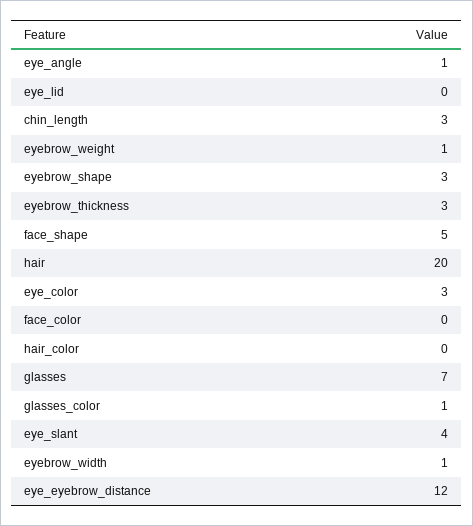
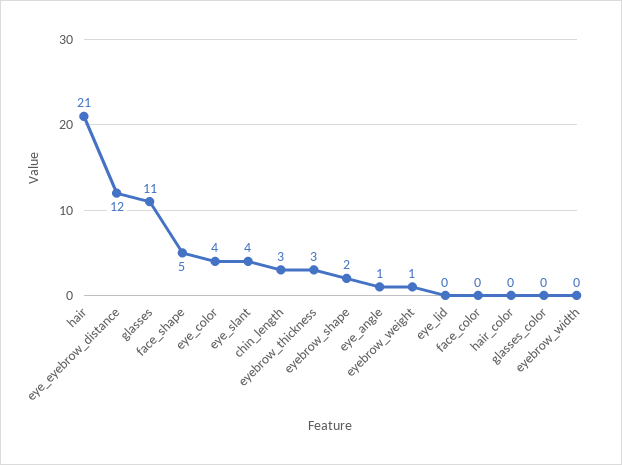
eyebrow_shape: 3 -> 2
hair: 20 -> 21
eye_color: 3 -> 4
glasses: 7 -> 11
glasses_color: 1 -> 0
eyebrow_width: 1 -> 0

